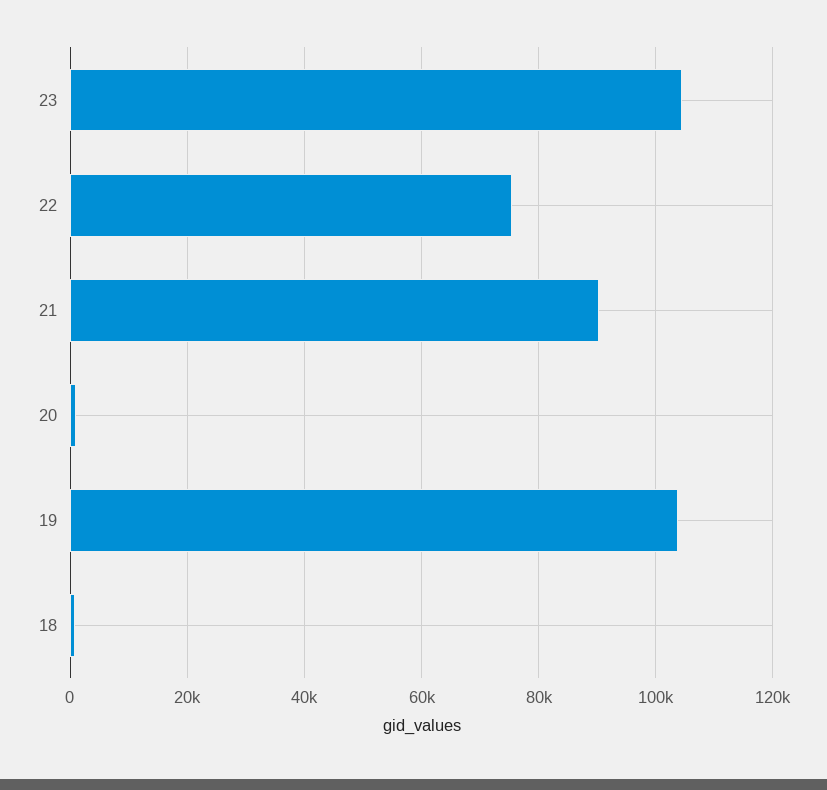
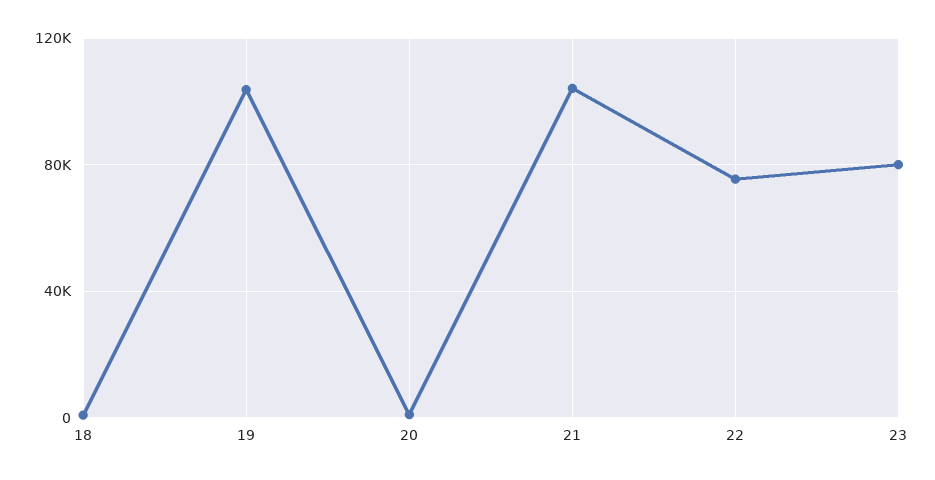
23: 104000 -> 80000
21: 90000 -> 105000

